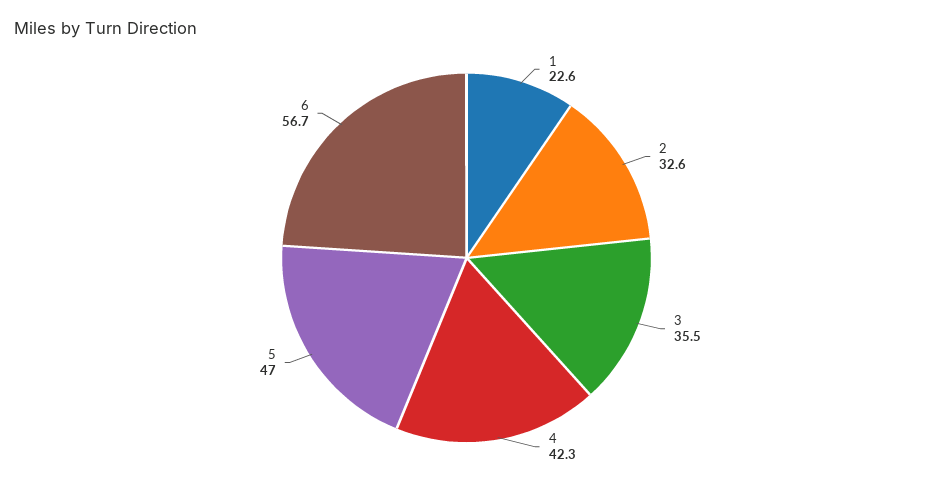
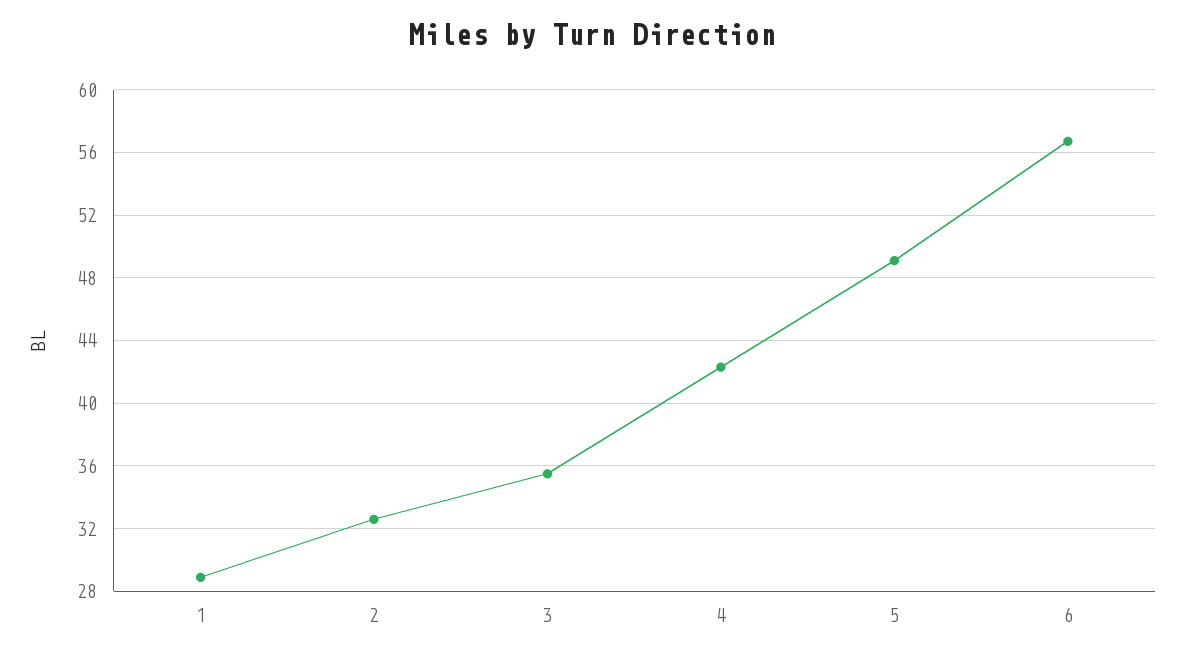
1: 22.6 -> 29
5: 47 -> 49

